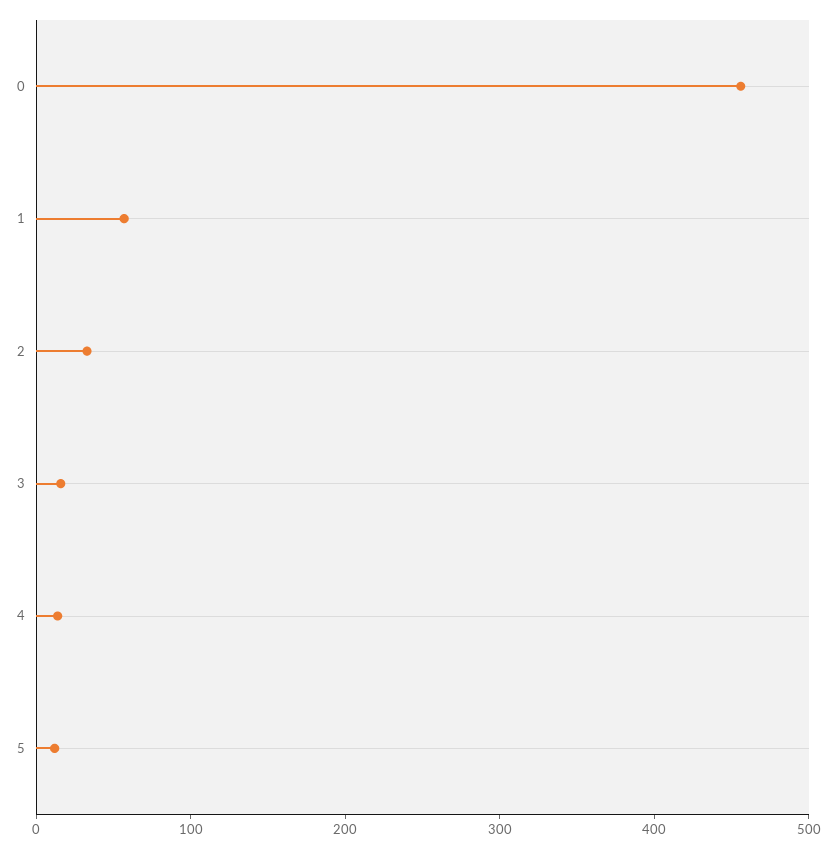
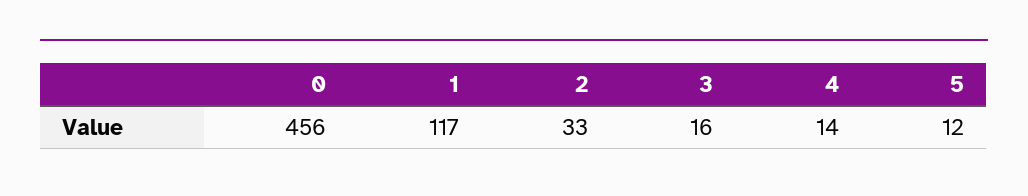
1: 60 -> 117

